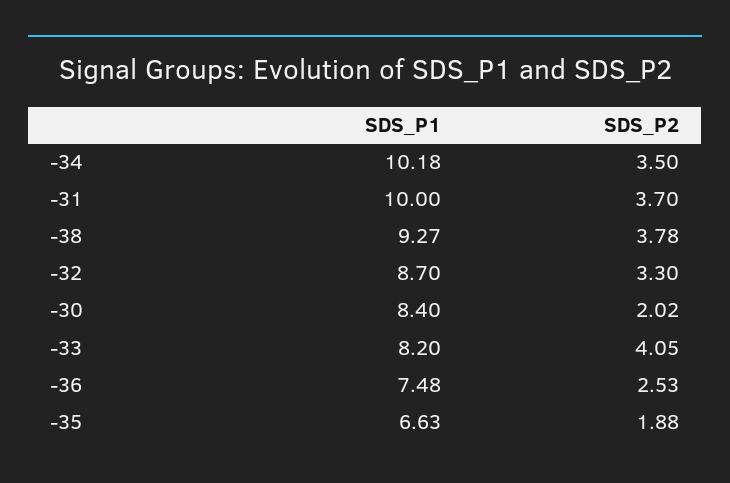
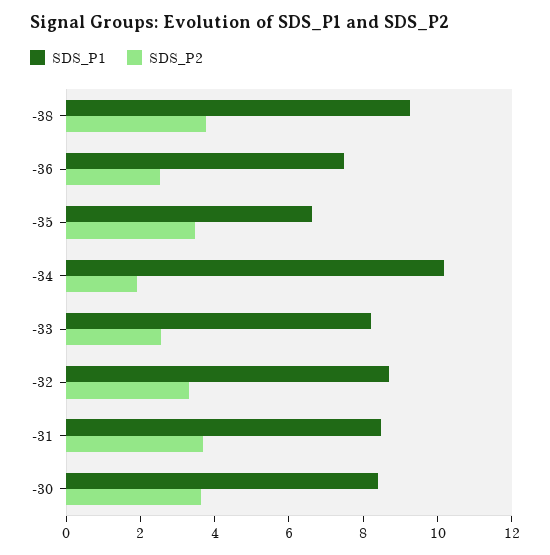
SDS_P2, -34: 3.5 -> 2
SDS_P1, -31: 10 -> 8.5
SDS_P2, -30: 2.02 -> 3.5
SDS_P2, -33: 4.05 -> 2.5
SDS_P2, -35: 1.88 -> 3.5

